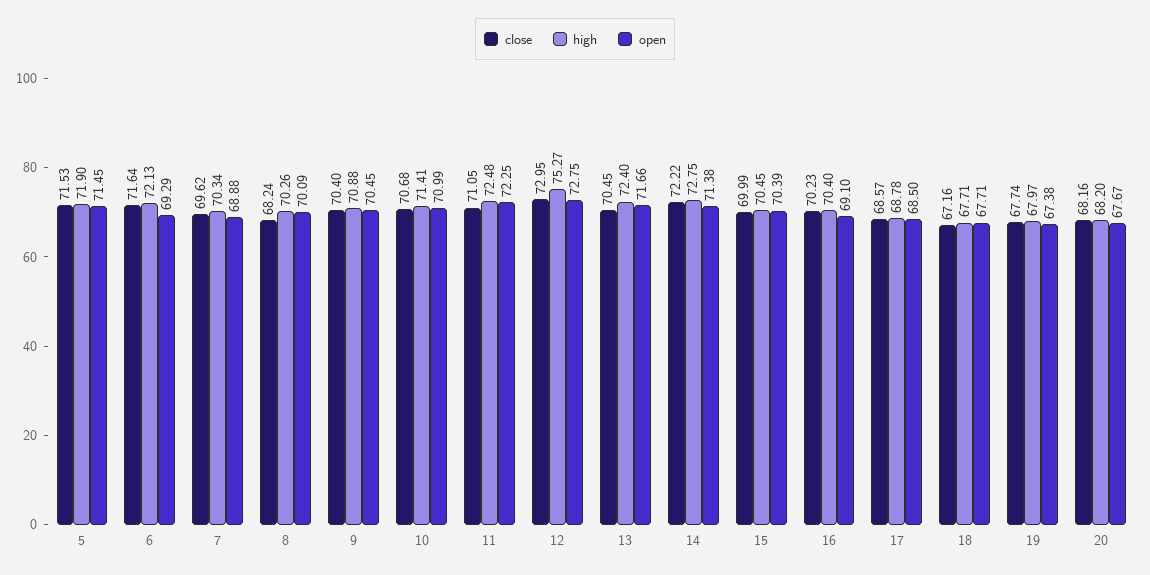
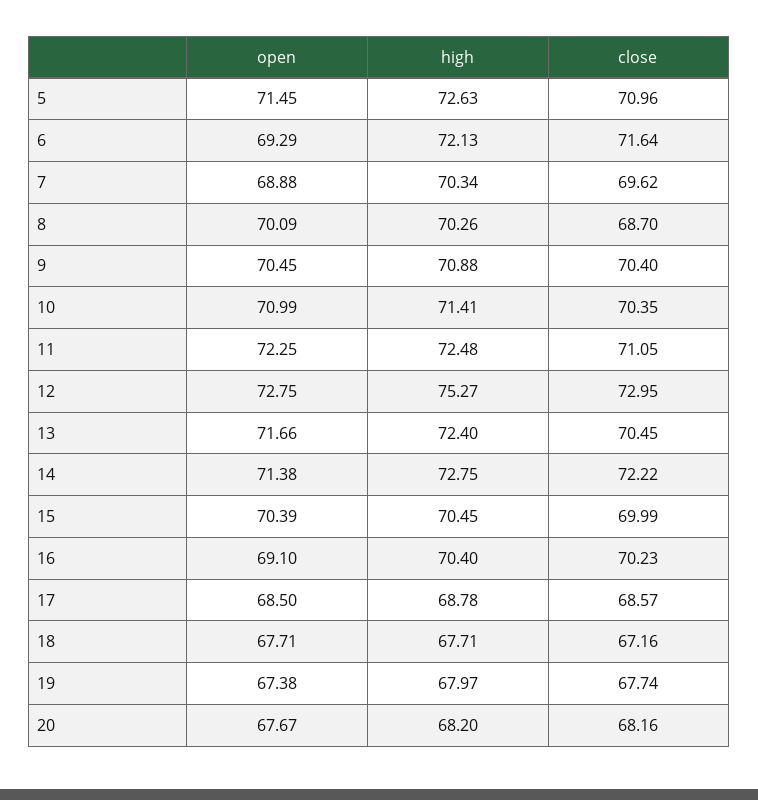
close, 5: 71.53 -> 70.96
high, 5: 71.9 -> 72.63
close, 8: 68.24 -> 68.7
close, 10: 70.68 -> 70.35

